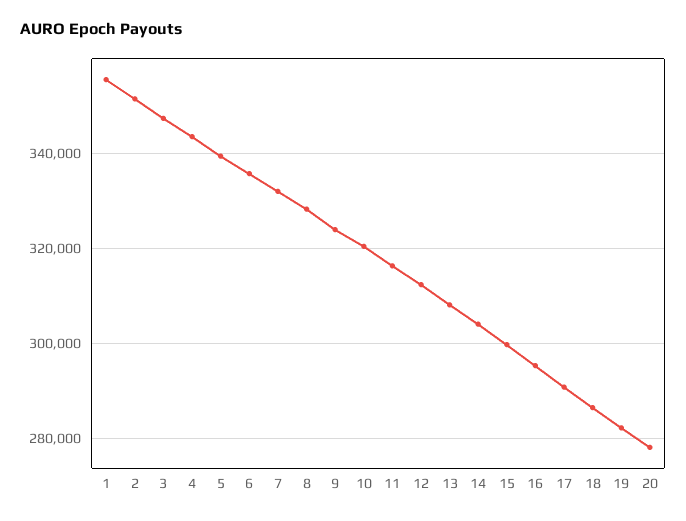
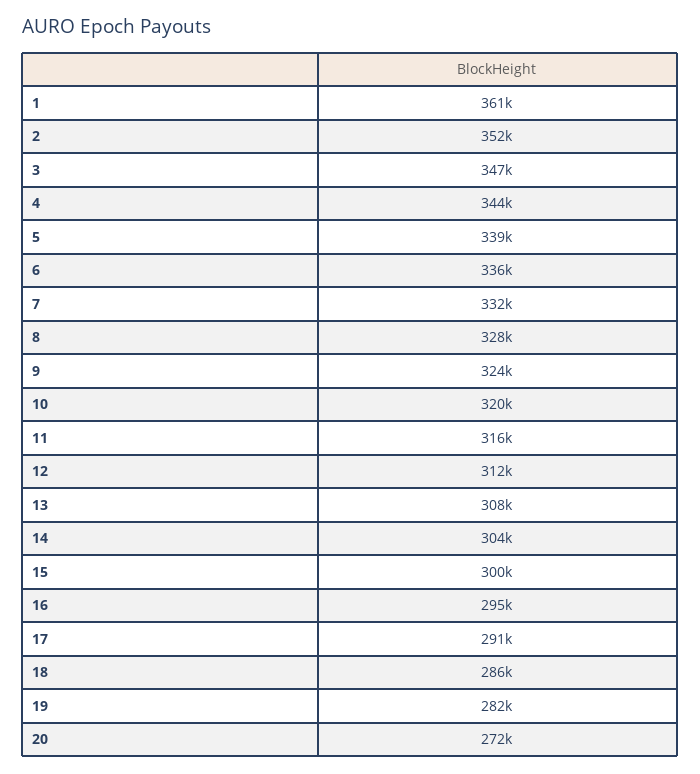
1: 356000 -> 361000
20: 278000 -> 272000

